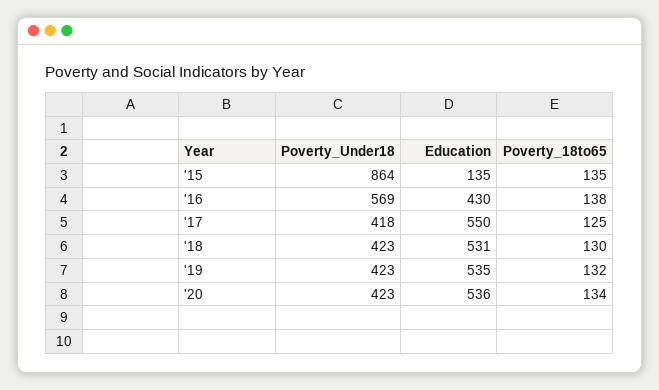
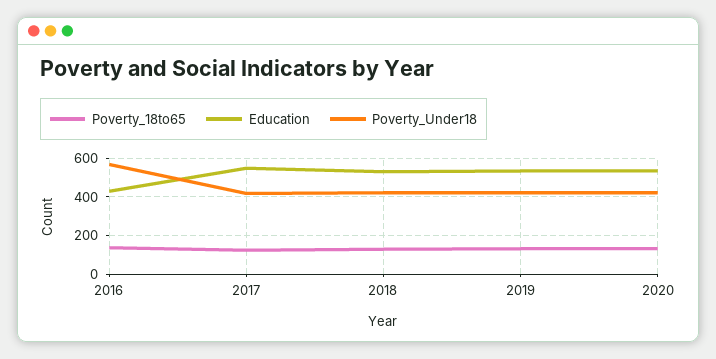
Poverty_Under18, '15: 864 -> none
Education, '15: 135 -> none
Poverty_18to65, '15: 135 -> none

